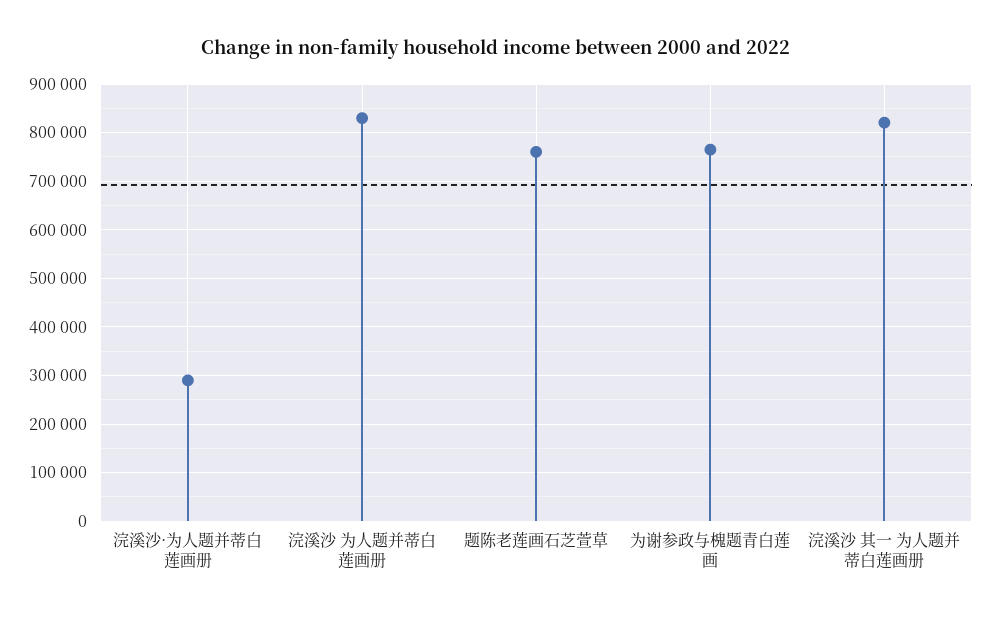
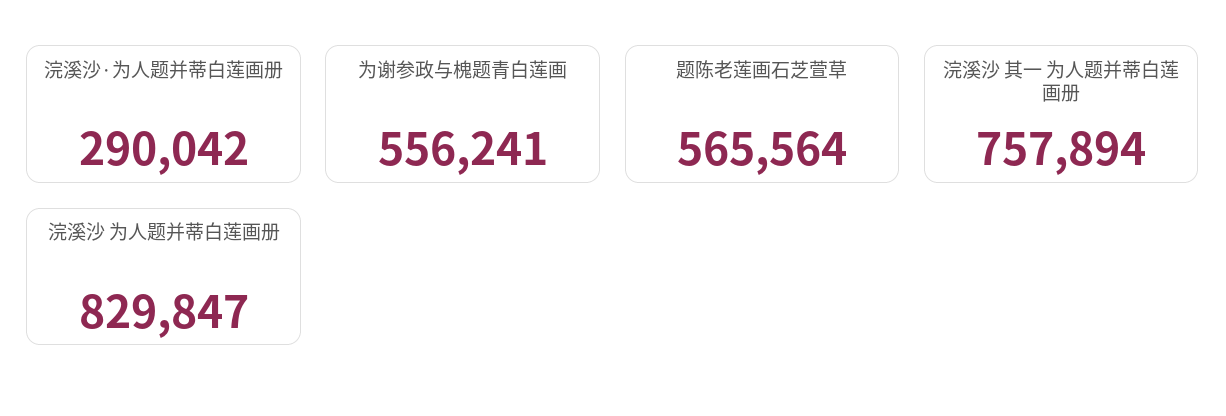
题陈老莲画石芝萱草: 760000 -> 565564
为谢参政与槐题青白莲画: 760000 -> 556241
浣溪沙 其一 为人题并蒂白莲画册: 820000 -> 757894

